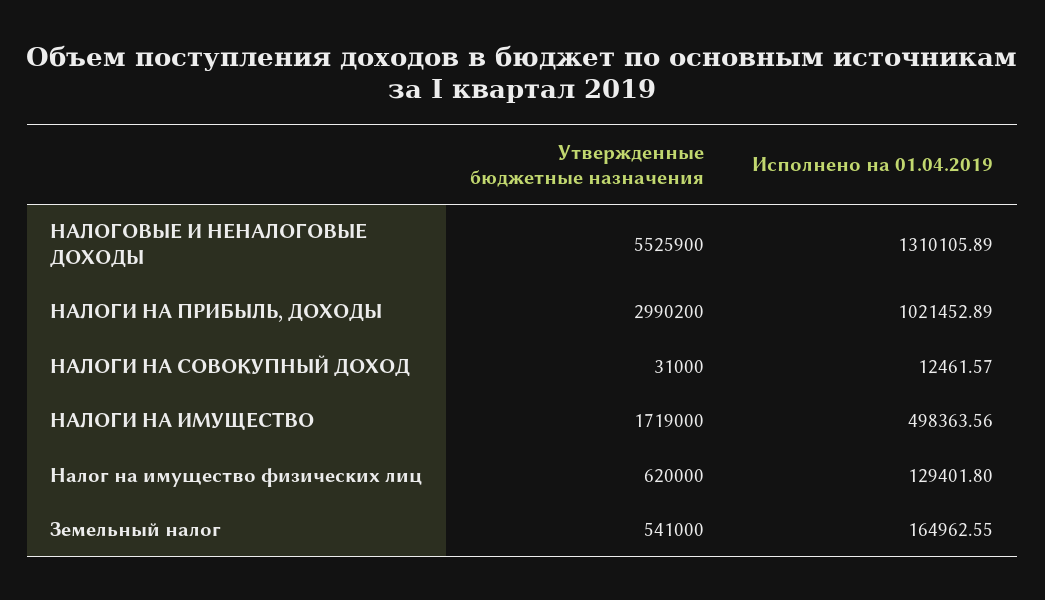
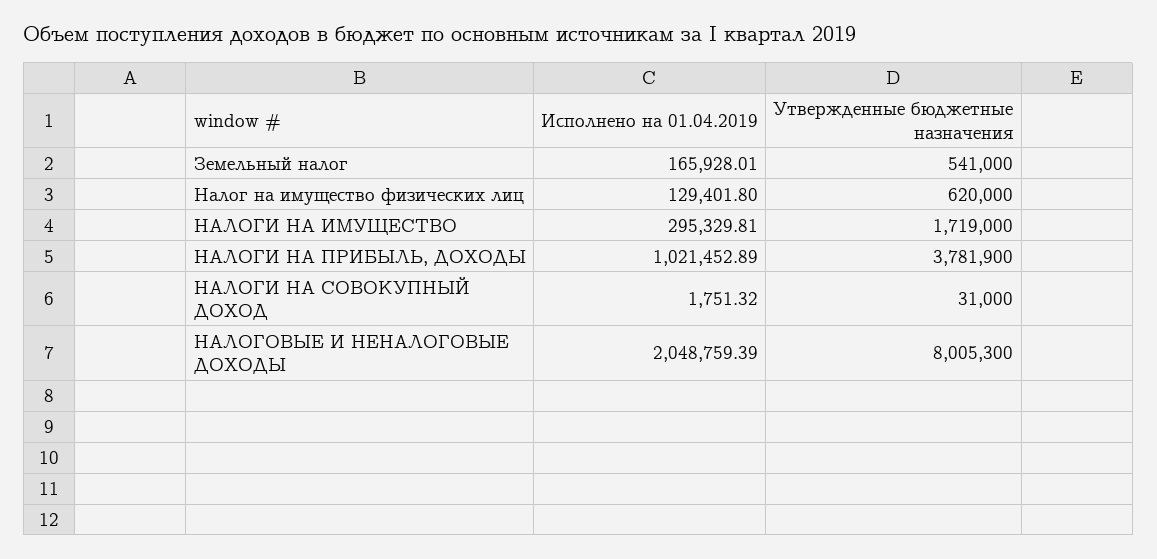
Утвержденные бюджетные назначения, НАЛОГОВЫЕ И НЕНАЛОГОВЫЕ ДОХОДЫ: 5525900 -> 8005300
Исполнено на 01.04.2019, НАЛОГОВЫЕ И НЕНАЛОГОВЫЕ ДОХОДЫ: 1310105.89 -> 2048759.39
Утвержденные бюджетные назначения, НАЛОГИ НА ПРИБЫЛЬ, ДОХОДЫ: 2990200 -> 3781900
Исполнено на 01.04.2019, НАЛОГИ НА СОВОКУПНЫЙ ДОХОД: 12461.57 -> 1751.32
Исполнено на 01.04.2019, НАЛОГИ НА ИМУЩЕСТВО: 498363.56 -> 295329.81
Исполнено на 01.04.2019, Земельный налог: 164962.55 -> 165928.01

